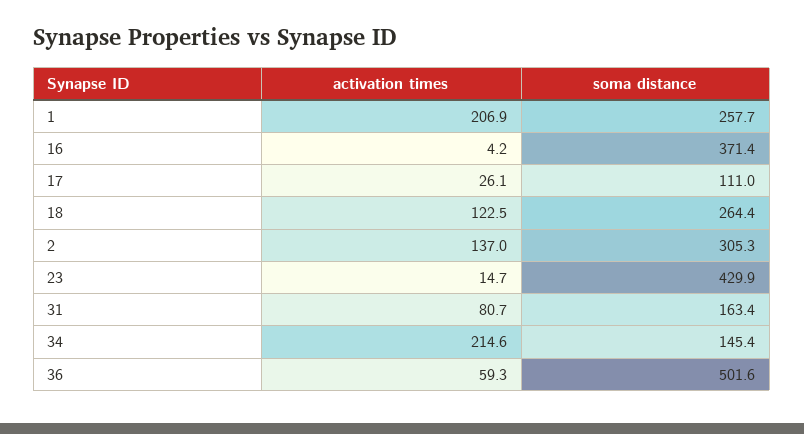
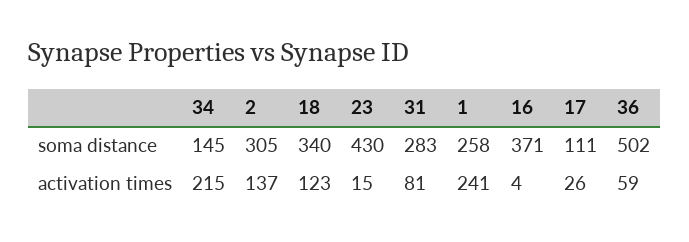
activation times, 1: 206.9 -> 241
soma distance, 18: 264.4 -> 340
soma distance, 31: 163.4 -> 283

